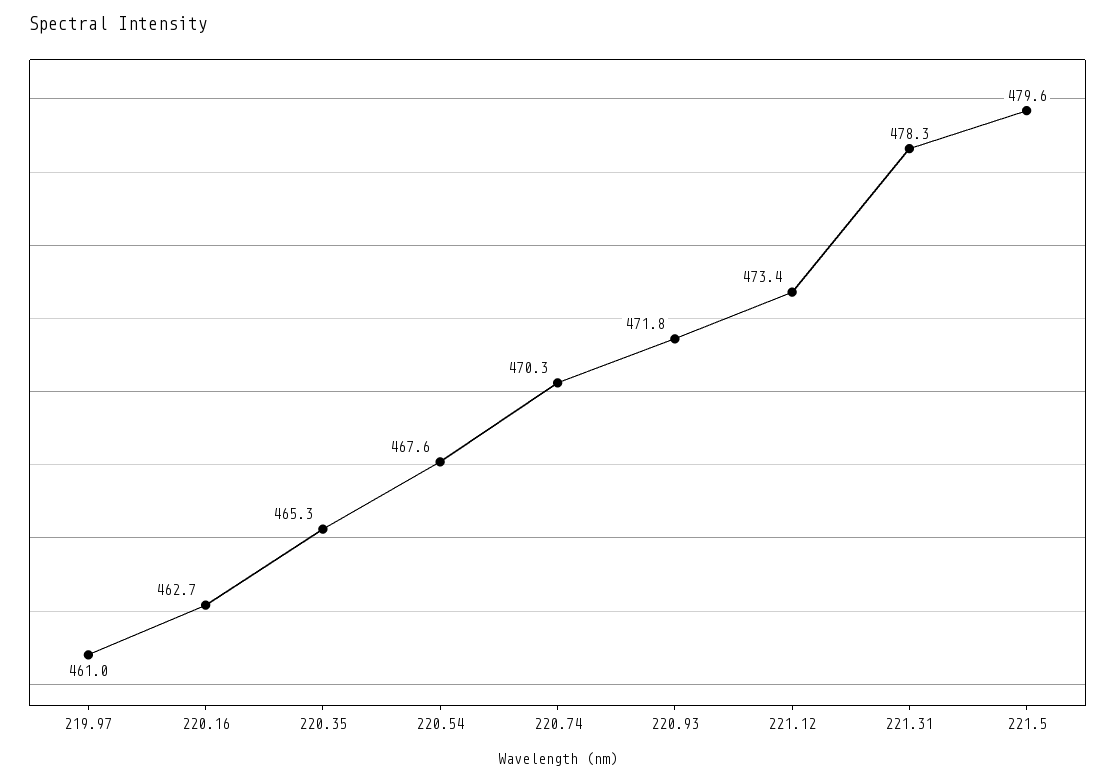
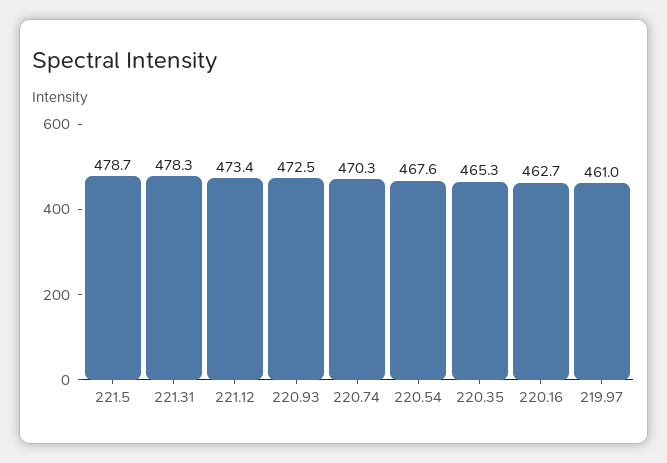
220.93: 471.8 -> 472.5
221.5: 479.6 -> 478.7

